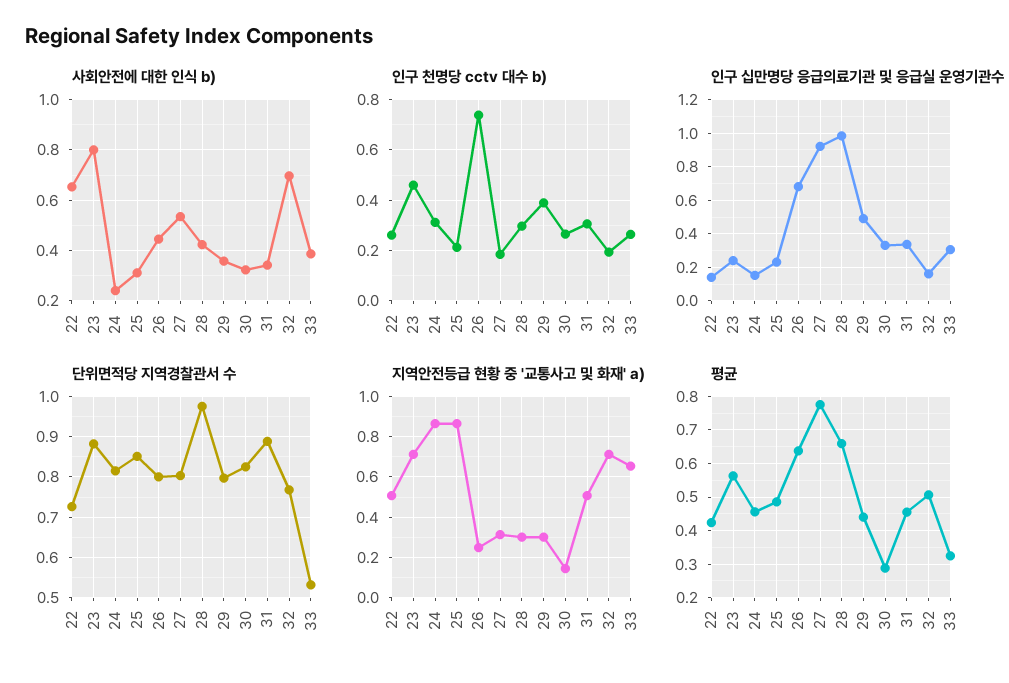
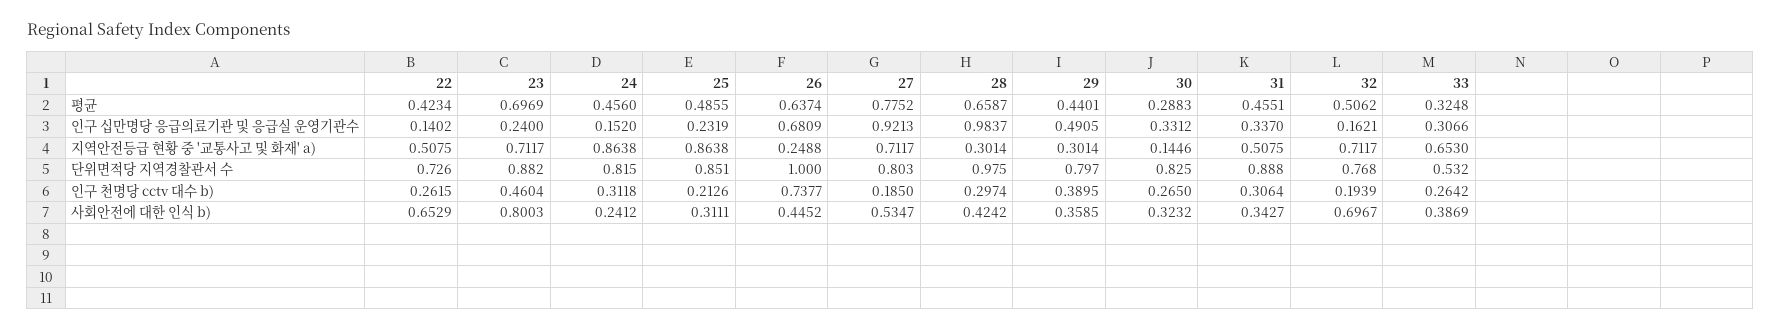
단위면적당 지역경찰관서 수, 26: 0.8 -> 1
지역안전등급 현황 중 '교통사고 및 화재' a), 27: 0.3 -> 0.7117
평균, 23: 0.56 -> 0.6969

